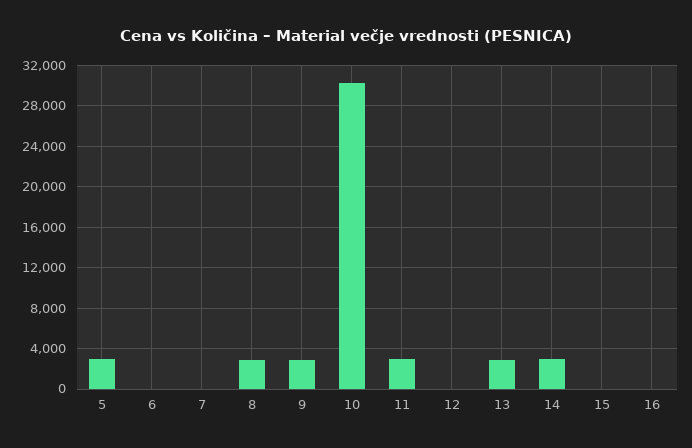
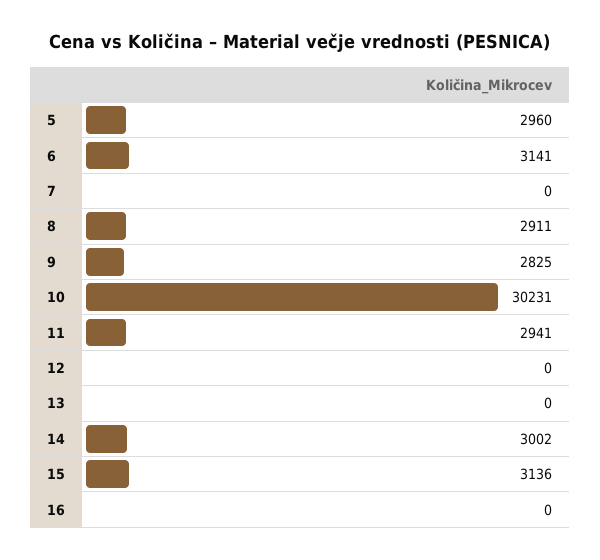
6: 0 -> 3141
13: 3000 -> 0
15: 0 -> 3136

